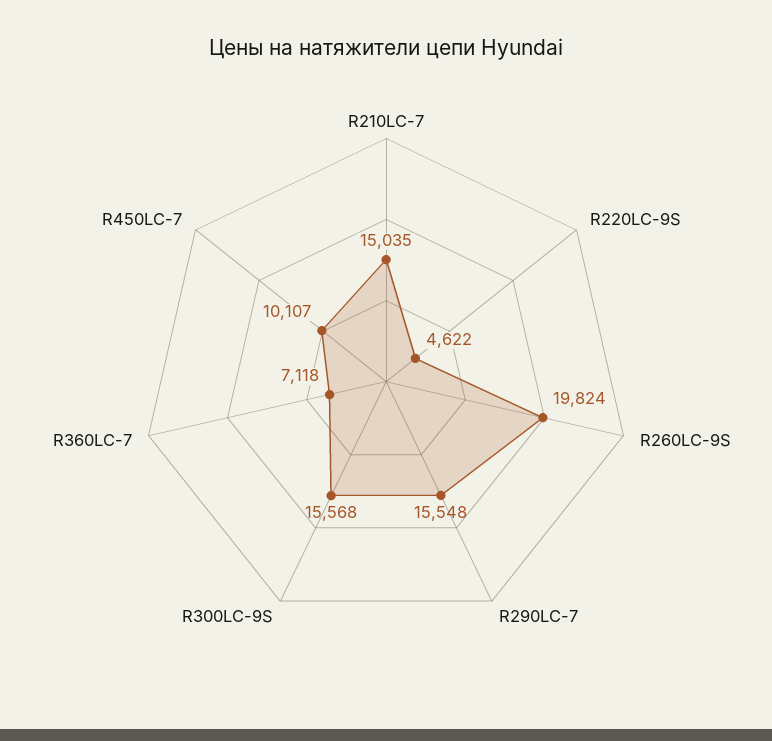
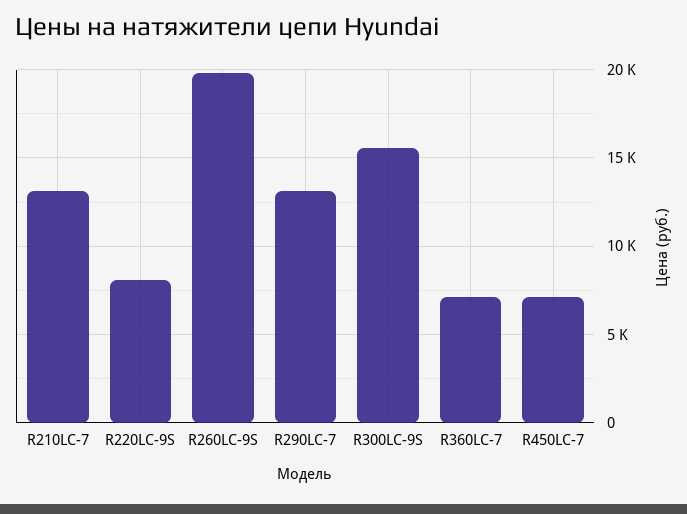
R210LC-7: 15035 -> 13000
R220LC-9S: 4622 -> 8000
R290LC-7: 15548 -> 13000
R450LC-7: 10107 -> 7000

